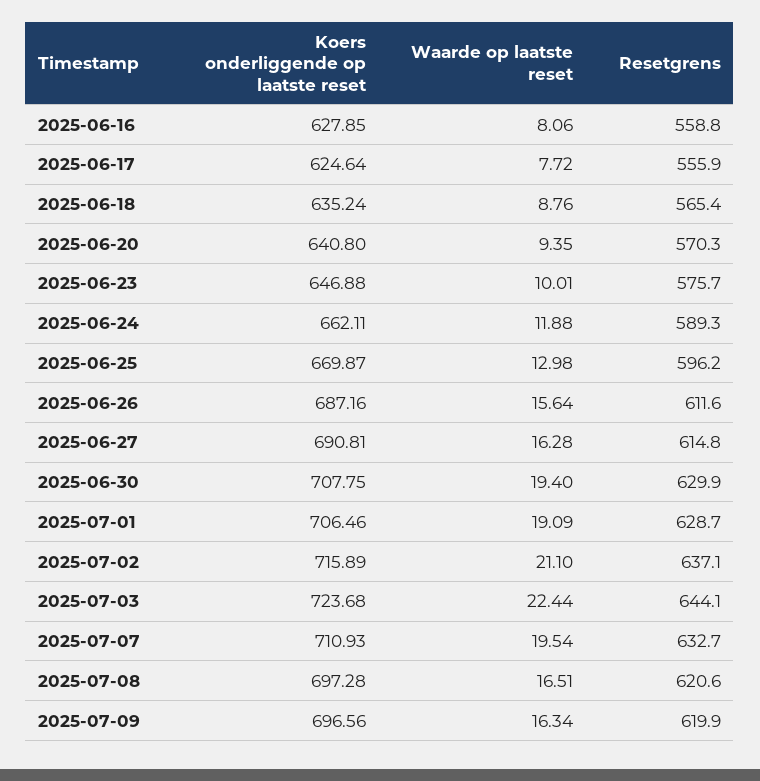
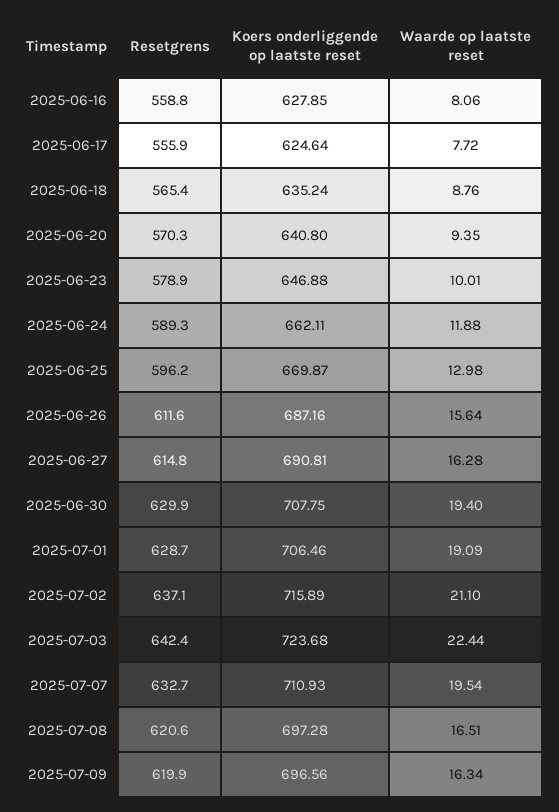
Resetgrens, 2025-06-23: 575.7 -> 578.9
Resetgrens, 2025-07-03: 644.1 -> 642.4

